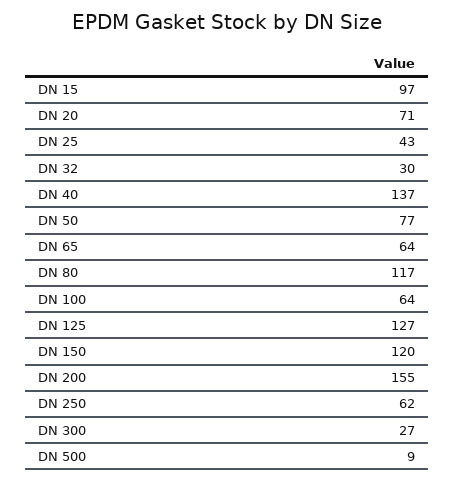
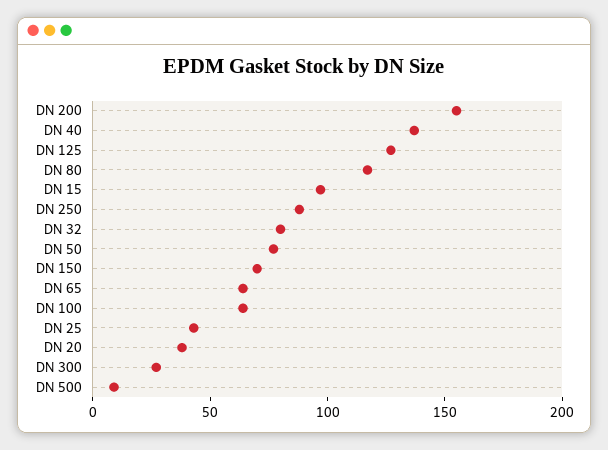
DN 20: 71 -> 40
DN 32: 30 -> 80
DN 150: 120 -> 70
DN 250: 62 -> 90

